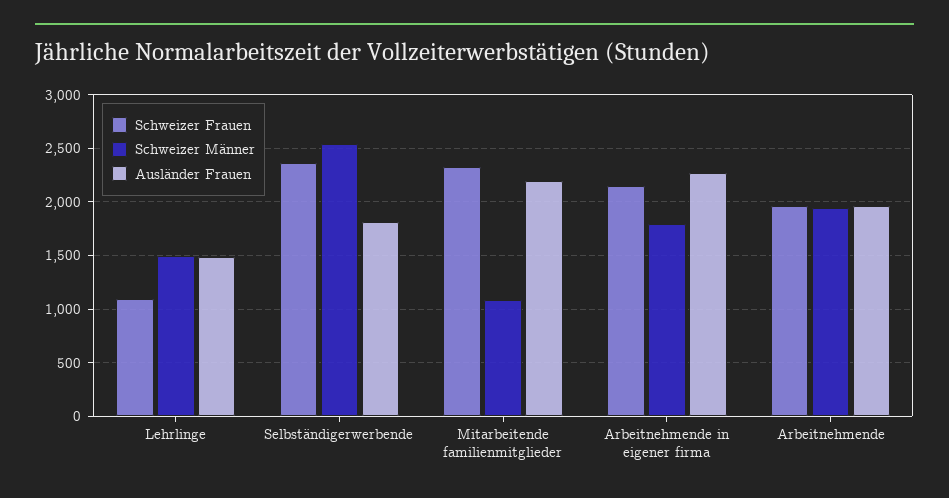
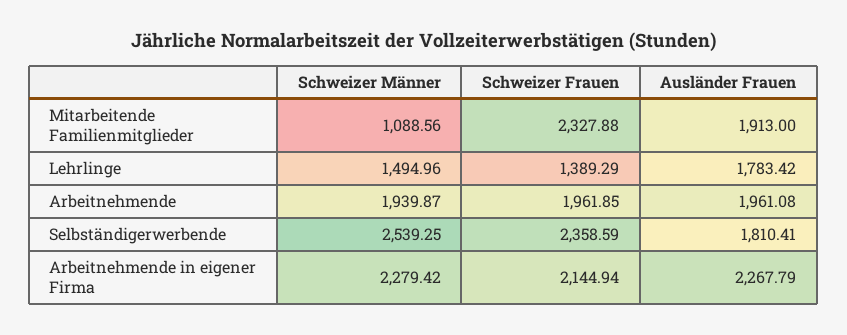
Schweizer Frauen, Lehrlinge: 1100 -> 1389.29
Ausländer Frauen, Lehrlinge: 1500 -> 1783.42
Ausländer Frauen, Mitarbeitende familienmitglieder: 2200 -> 1913
Schweizer Männer, Arbeitnehmende in eigener firma: 1800 -> 2279.42

